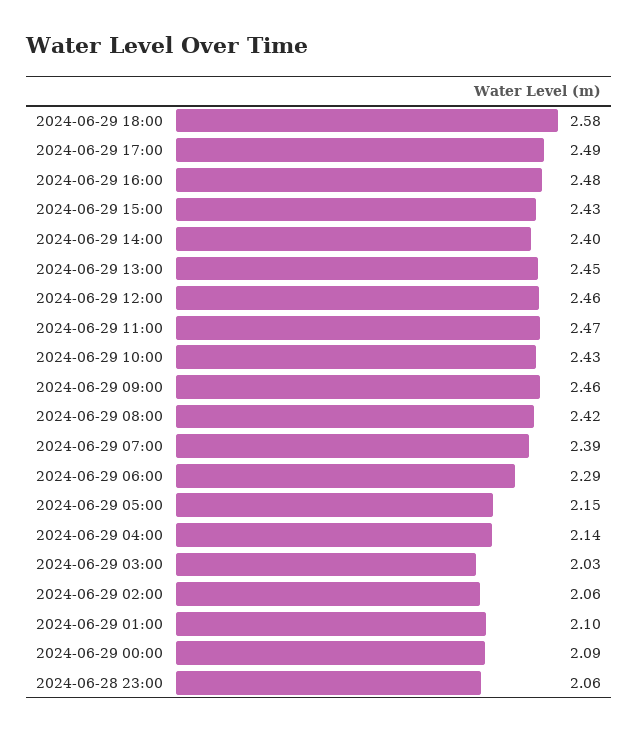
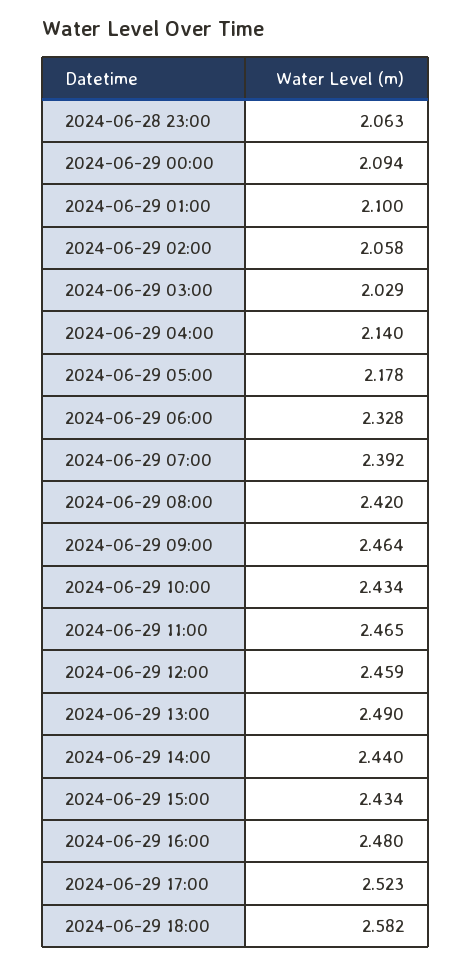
2024-06-29 17:00: 2.49 -> 2.523
2024-06-29 14:00: 2.4 -> 2.44
2024-06-29 13:00: 2.45 -> 2.49
2024-06-29 06:00: 2.29 -> 2.328
2024-06-29 05:00: 2.15 -> 2.178

